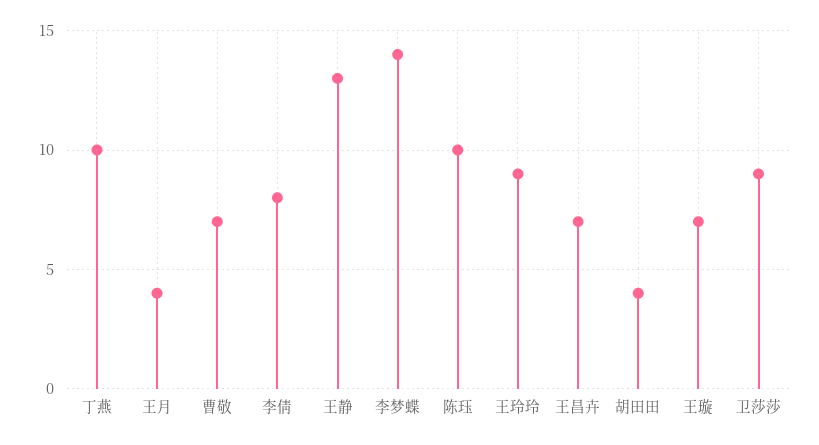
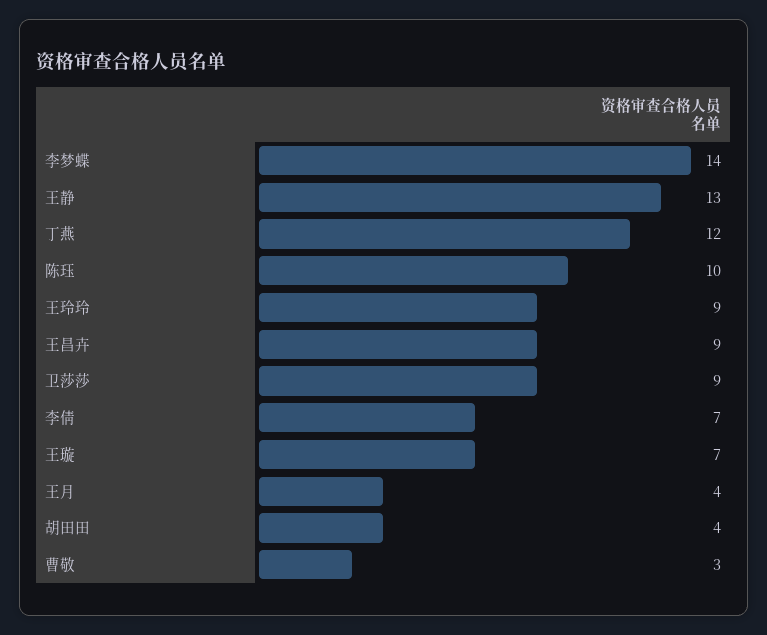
丁燕: 10 -> 12
曹敬: 7 -> 3
李倩: 8 -> 7
王昌卉: 7 -> 9

